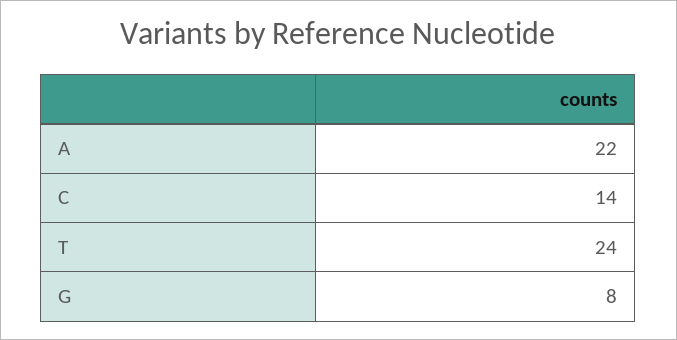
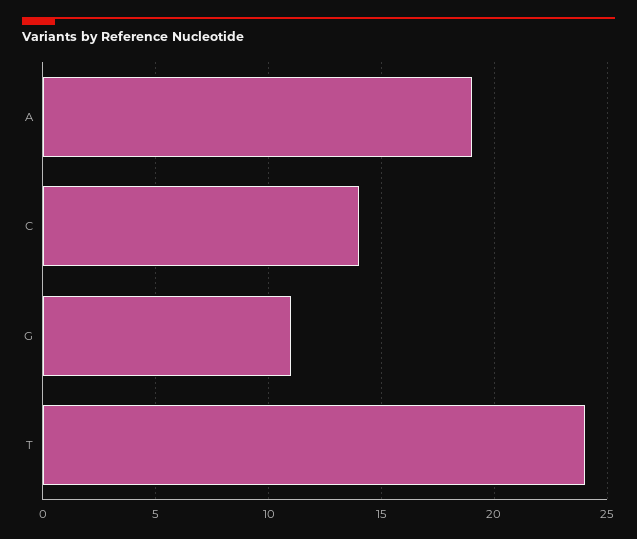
A: 22 -> 19
G: 8 -> 11

